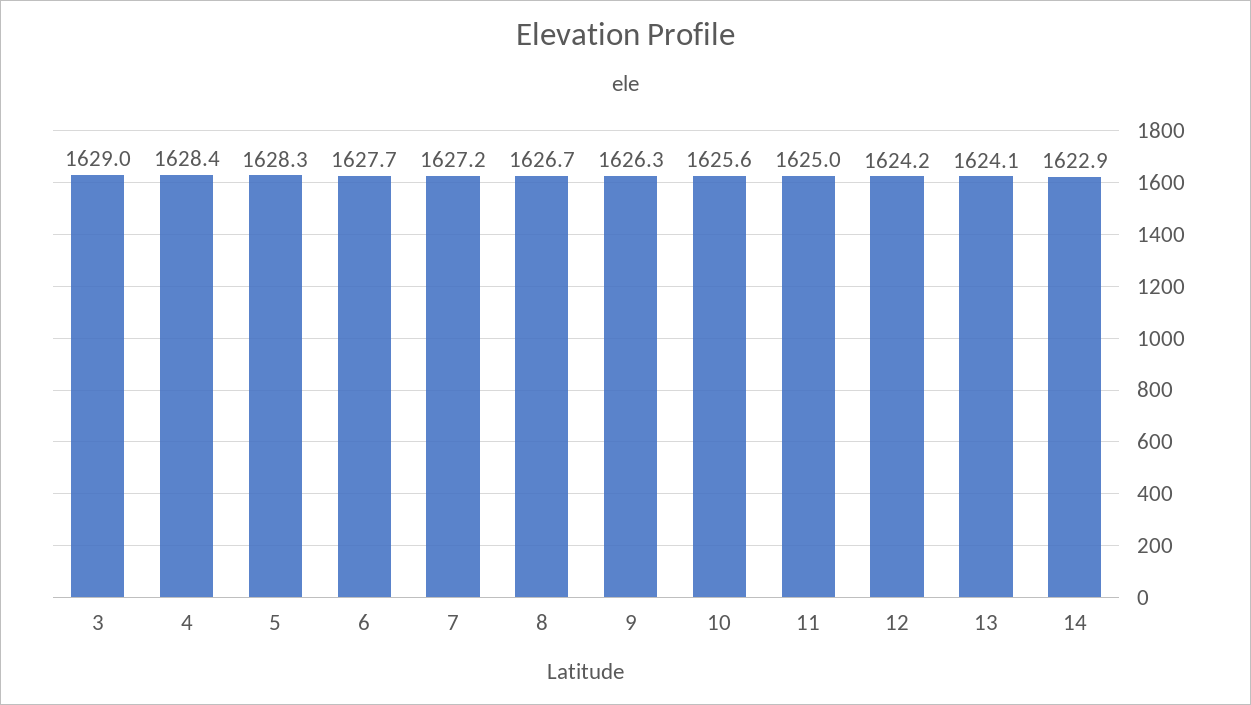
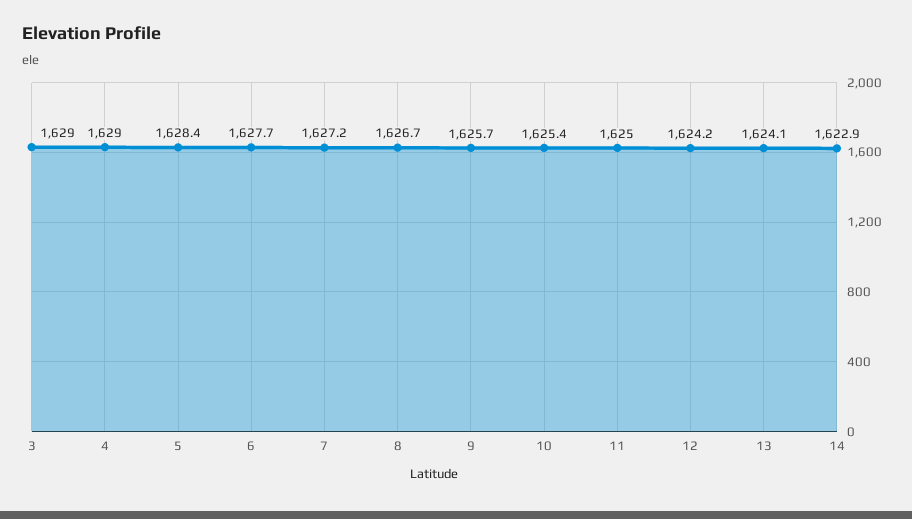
4: 1628.4 -> 1629
5: 1628.3 -> 1628.4
9: 1626.3 -> 1625.7
10: 1625.6 -> 1625.4

